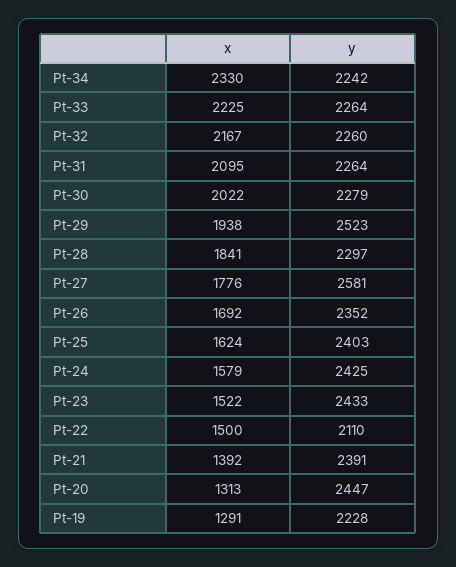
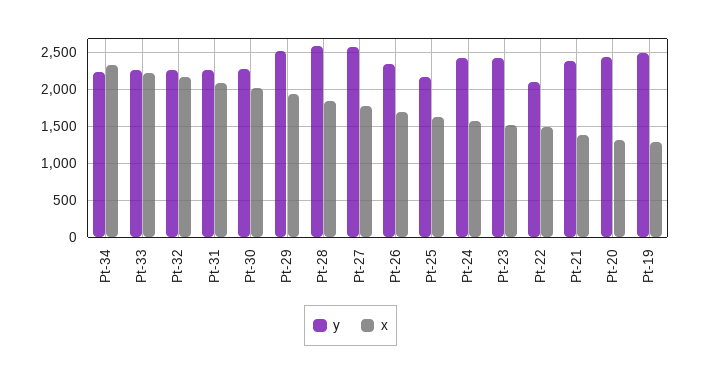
y, Pt-28: 2297 -> 2600
y, Pt-25: 2403 -> 2200
y, Pt-19: 2228 -> 2500

